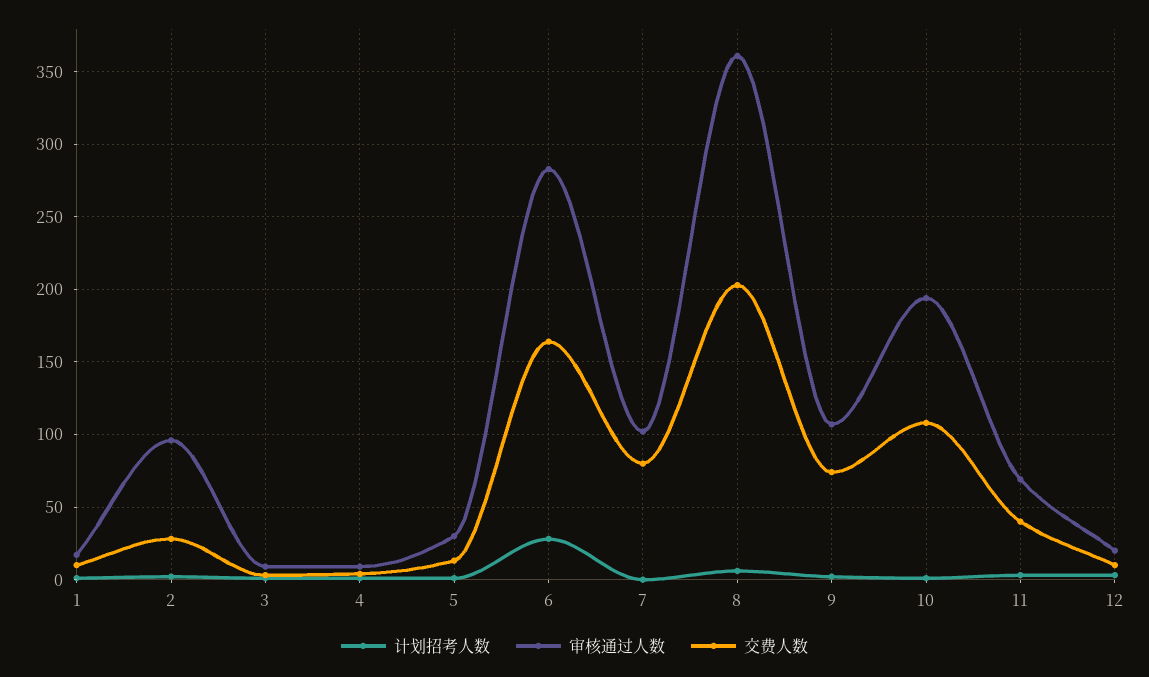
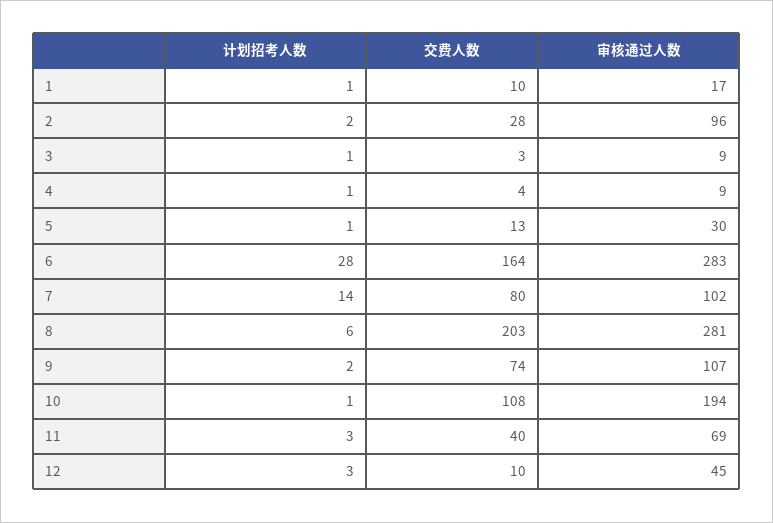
计划招考人数, 7: 0 -> 14
审核通过人数, 8: 360 -> 281
审核通过人数, 12: 20 -> 45

